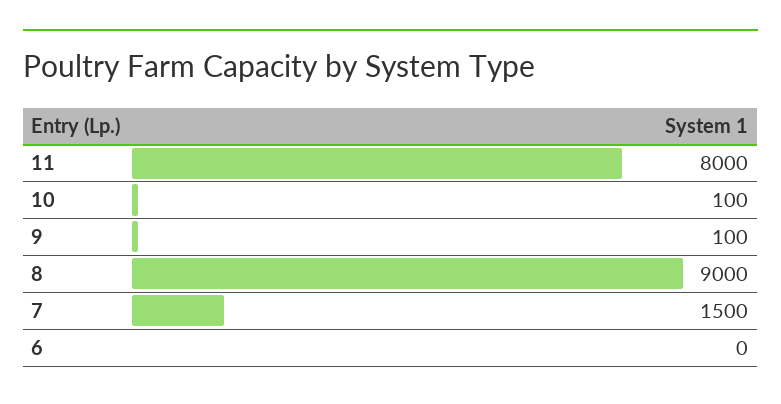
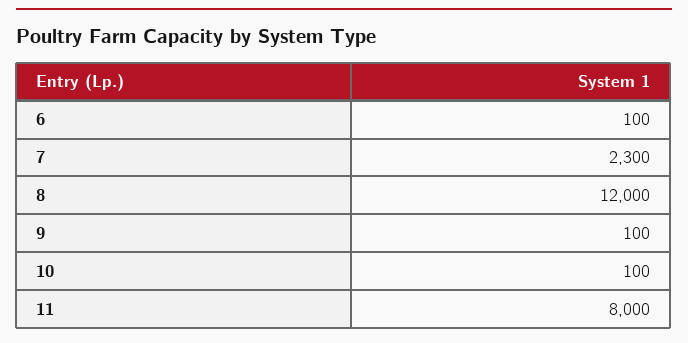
8: 9000 -> 12000
7: 1500 -> 2300
6: 0 -> 100

